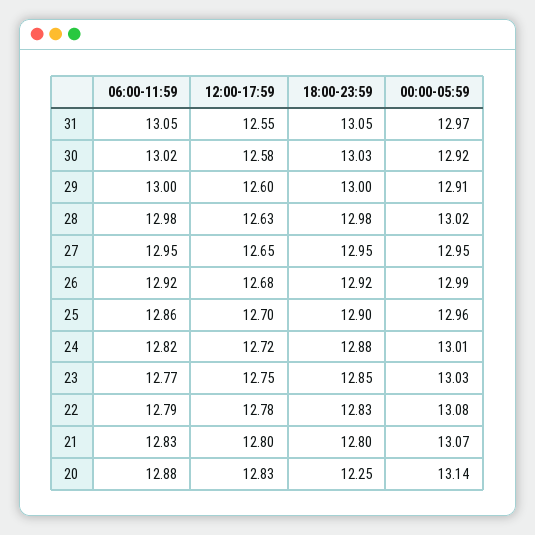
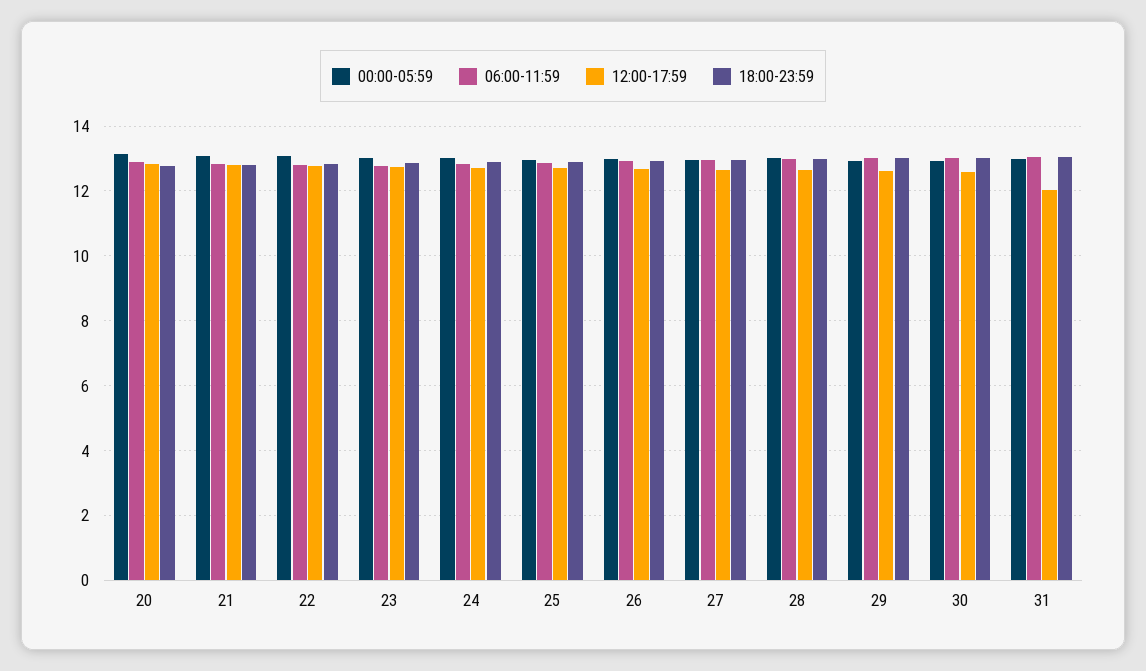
12:00-17:59, 31: 12.55 -> 12
18:00-23:59, 20: 12.25 -> 12.8

